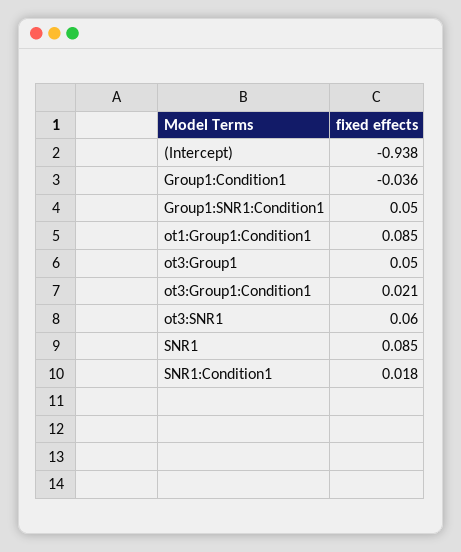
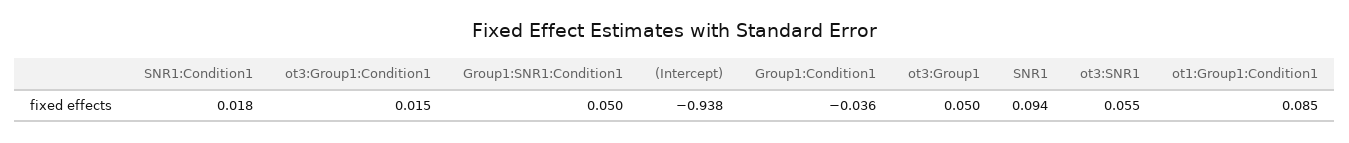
ot3:Group1:Condition1: 0.021 -> 0.015
ot3:SNR1: 0.06 -> 0.055
SNR1: 0.085 -> 0.094

